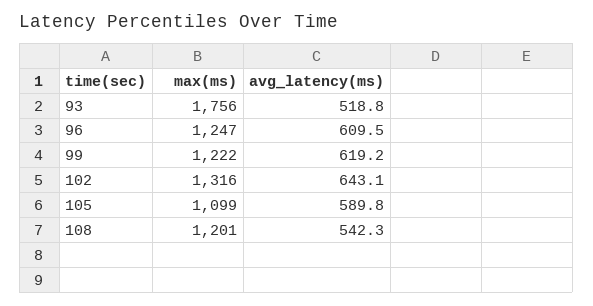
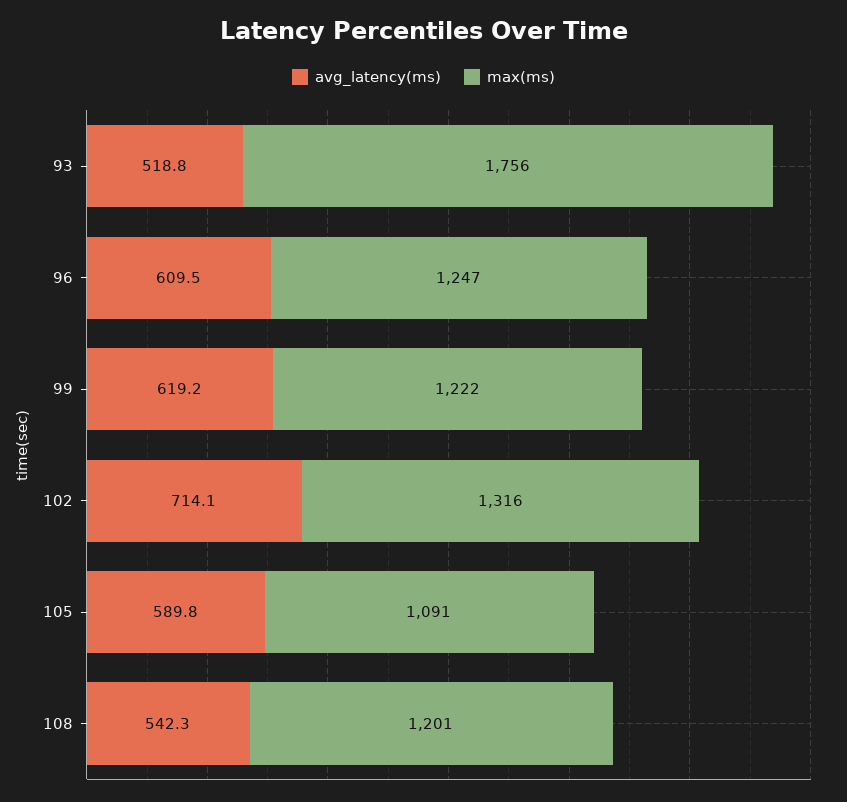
avg_latency(ms), 102: 643.1 -> 714.1
max(ms), 105: 1099 -> 1091

